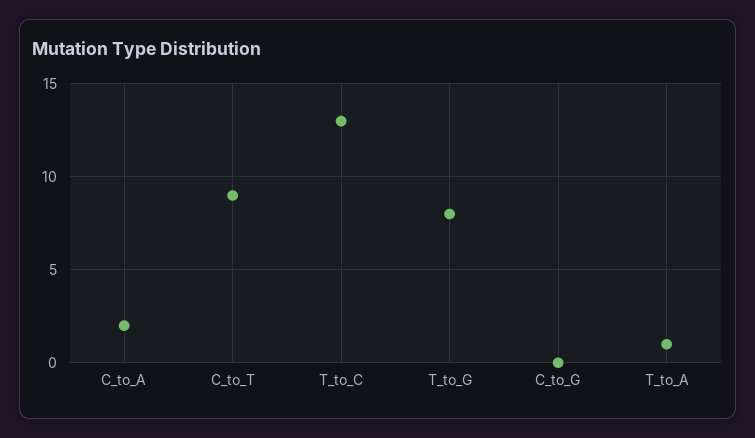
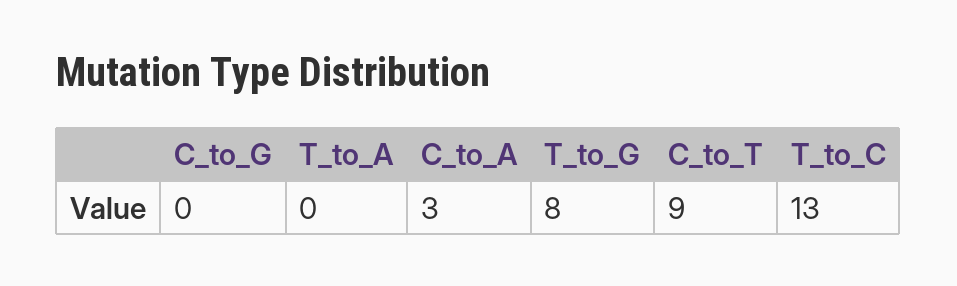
C_to_A: 2 -> 3
T_to_A: 1 -> 0

